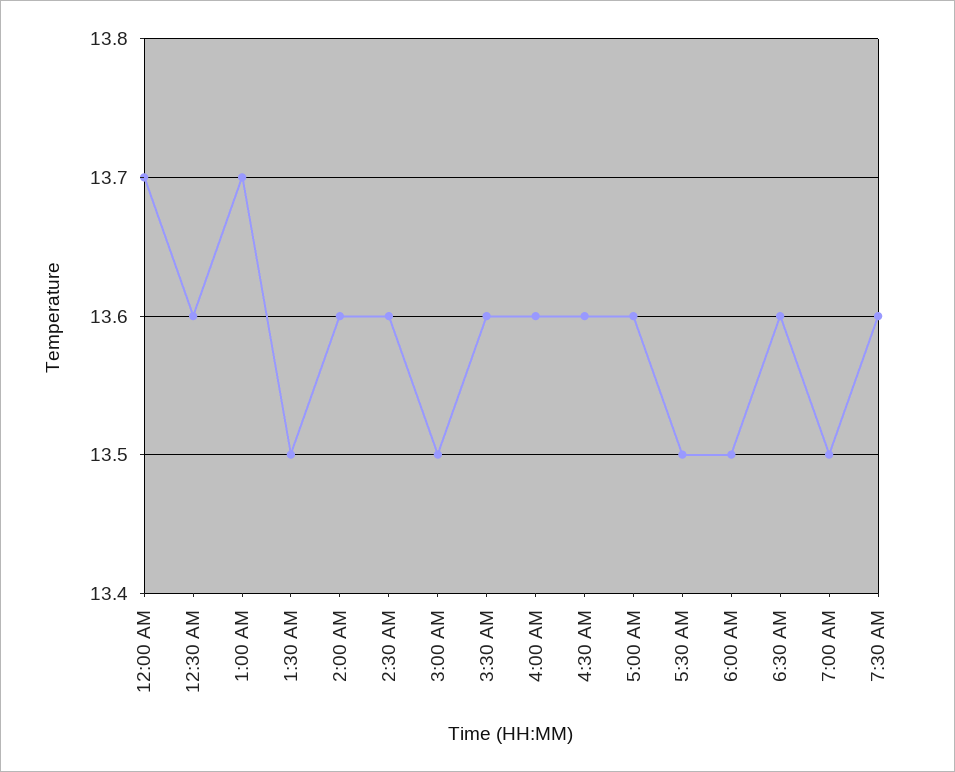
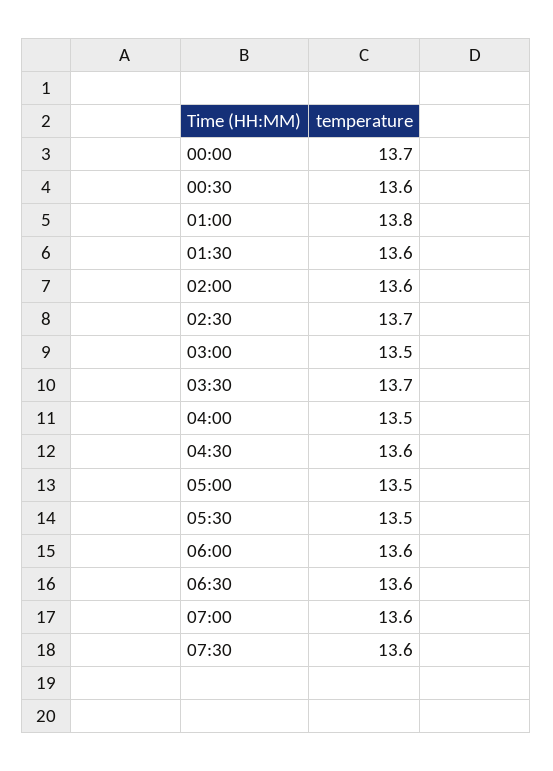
1:00 AM: 13.7 -> 13.8
1:30 AM: 13.5 -> 13.6
2:30 AM: 13.6 -> 13.7
3:30 AM: 13.6 -> 13.7
4:00 AM: 13.6 -> 13.5
5:00 AM: 13.6 -> 13.5
6:00 AM: 13.5 -> 13.6
7:00 AM: 13.5 -> 13.6

